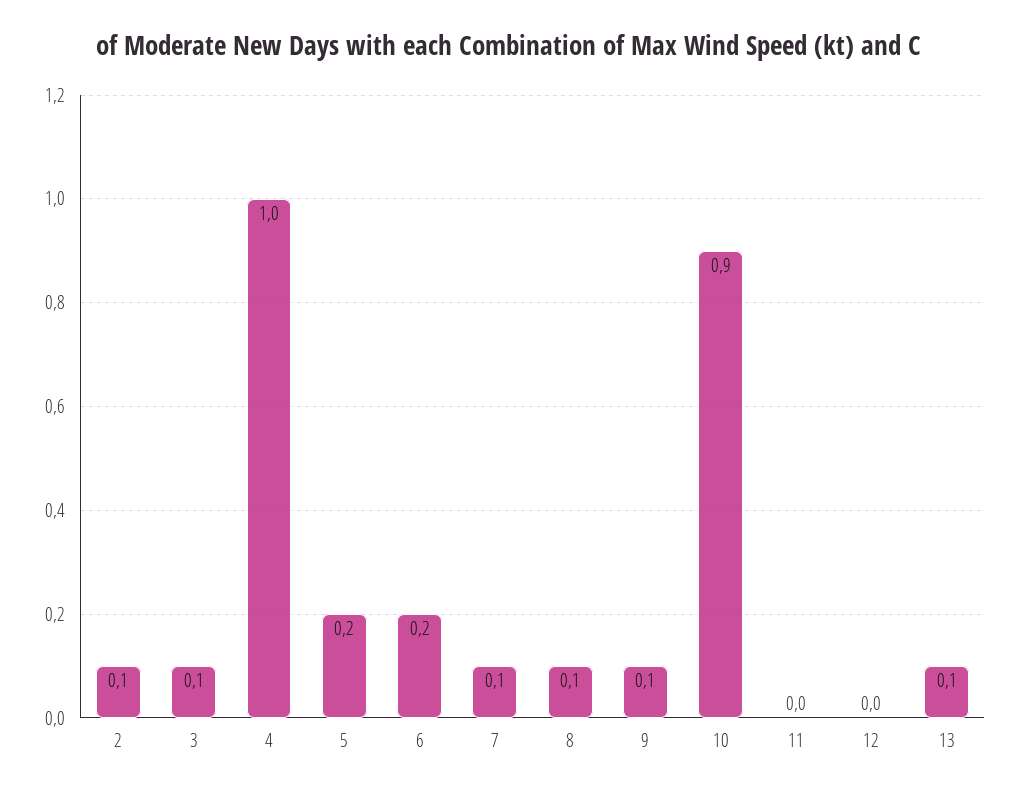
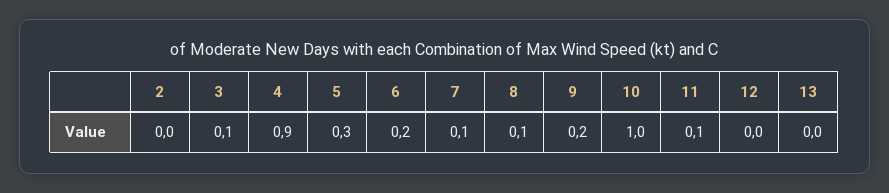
2: 0.1 -> 0
4: 1 -> 0.9
5: 0.2 -> 0.3
9: 0.1 -> 0.2
10: 0.9 -> 1
11: 0 -> 0.1
13: 0.1 -> 0

